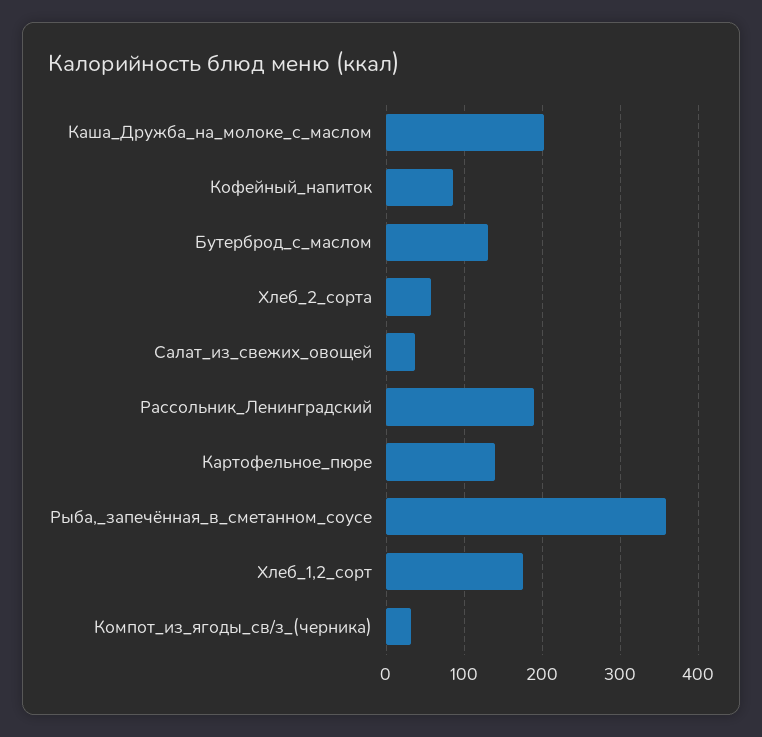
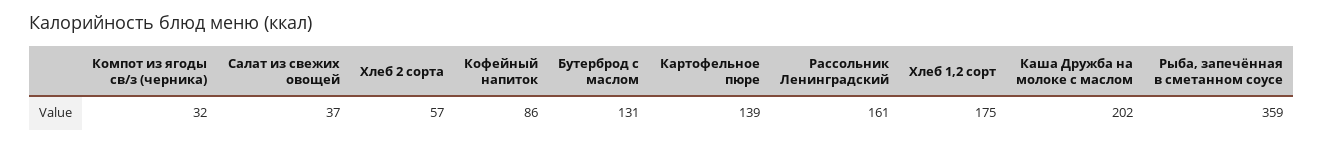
Рассольник_Ленинградский: 190 -> 161

